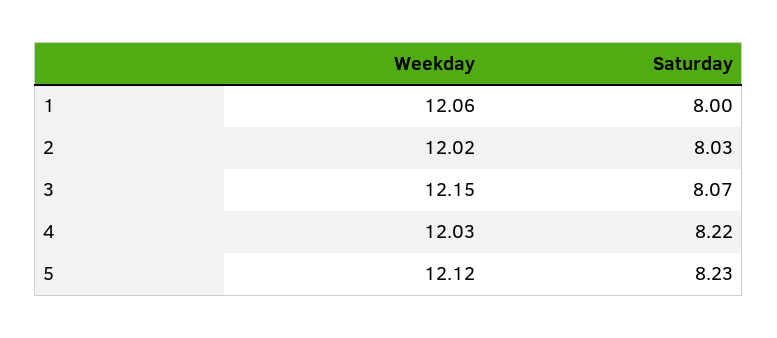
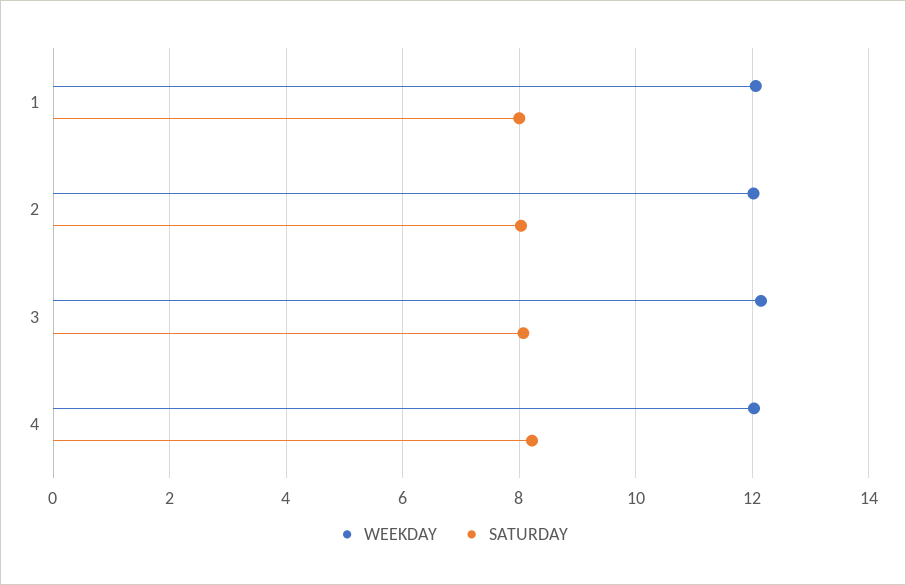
Weekday, 5: 12.12 -> none
Saturday, 5: 8.23 -> none

